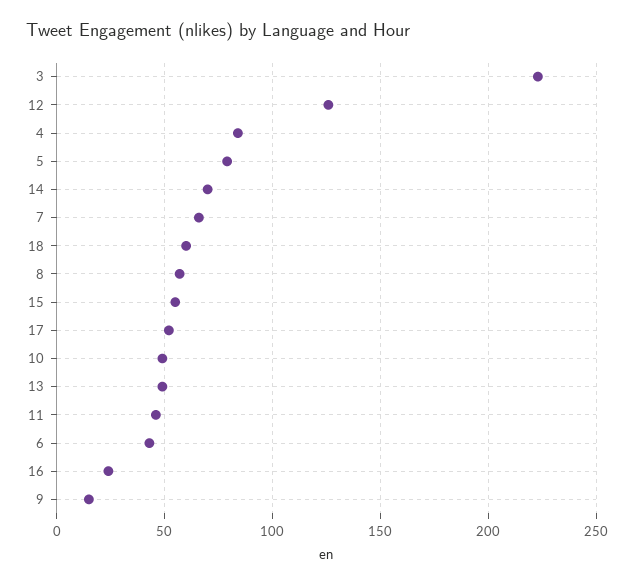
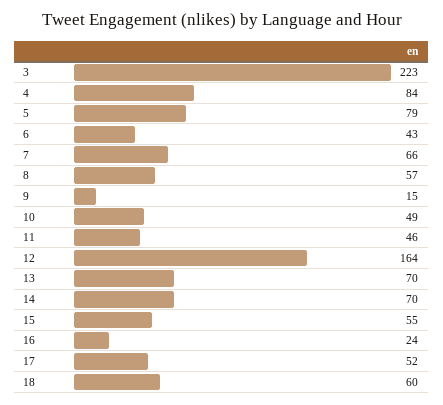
12: 125 -> 164
13: 50 -> 70

